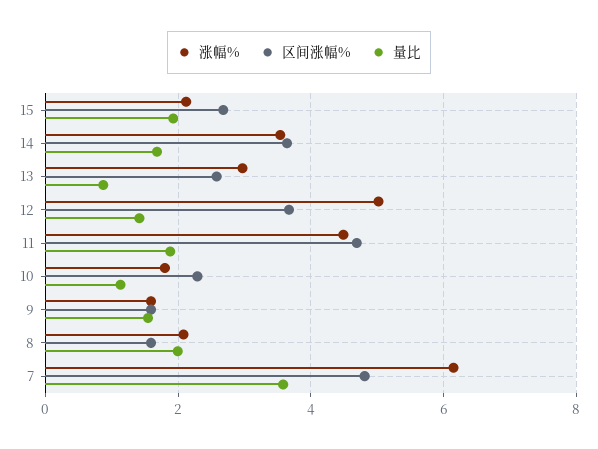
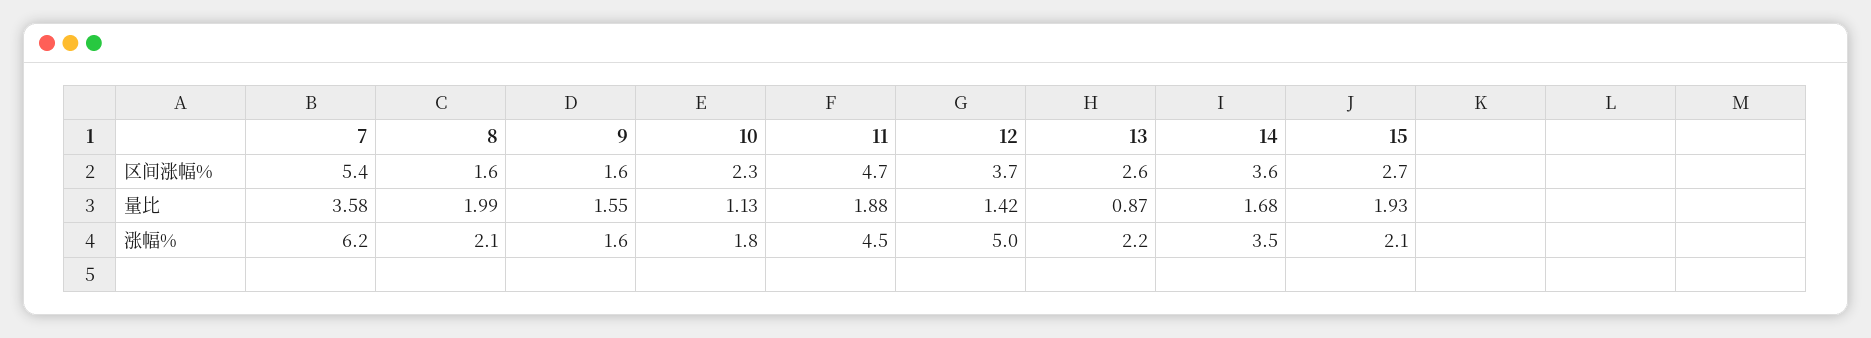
涨幅%, 13: 3 -> 2.2
区间涨幅%, 7: 4.8 -> 5.4

